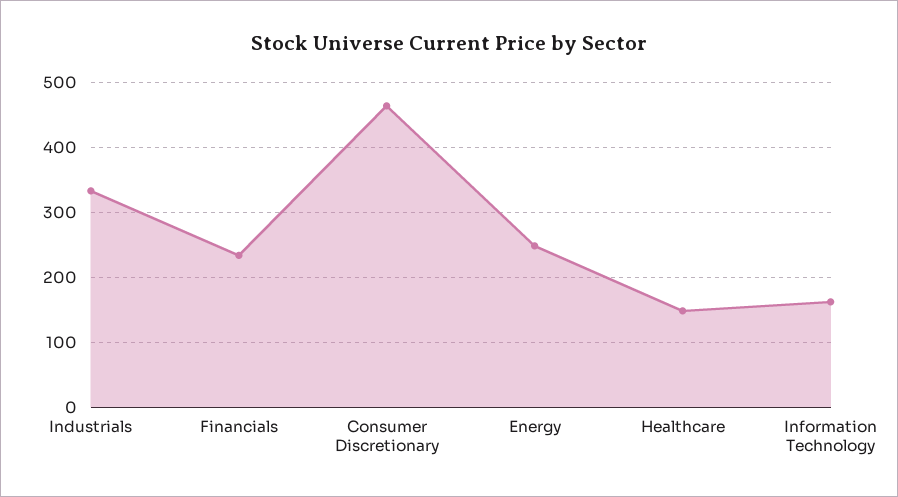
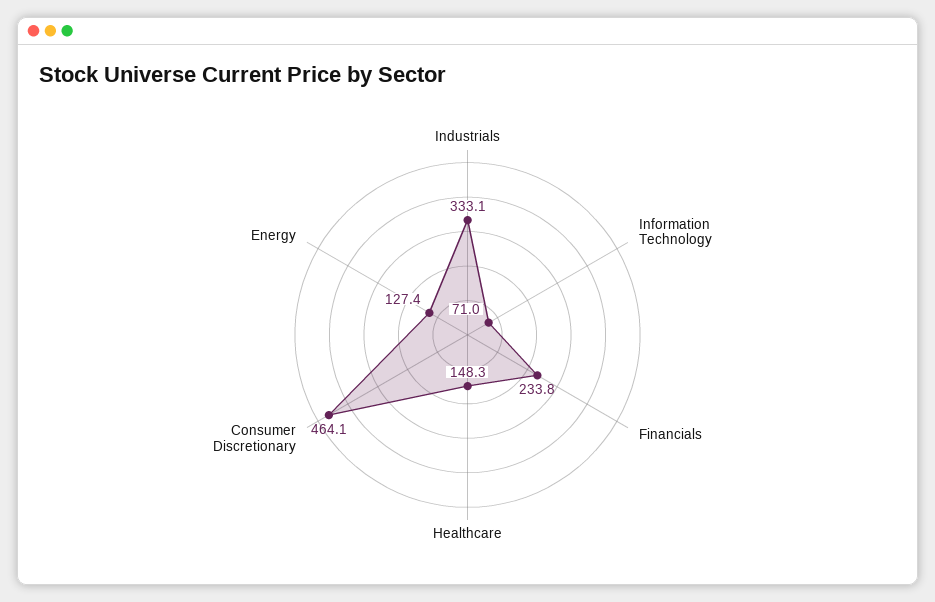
Energy: 250 -> 127.4
Information Technology: 160 -> 71

